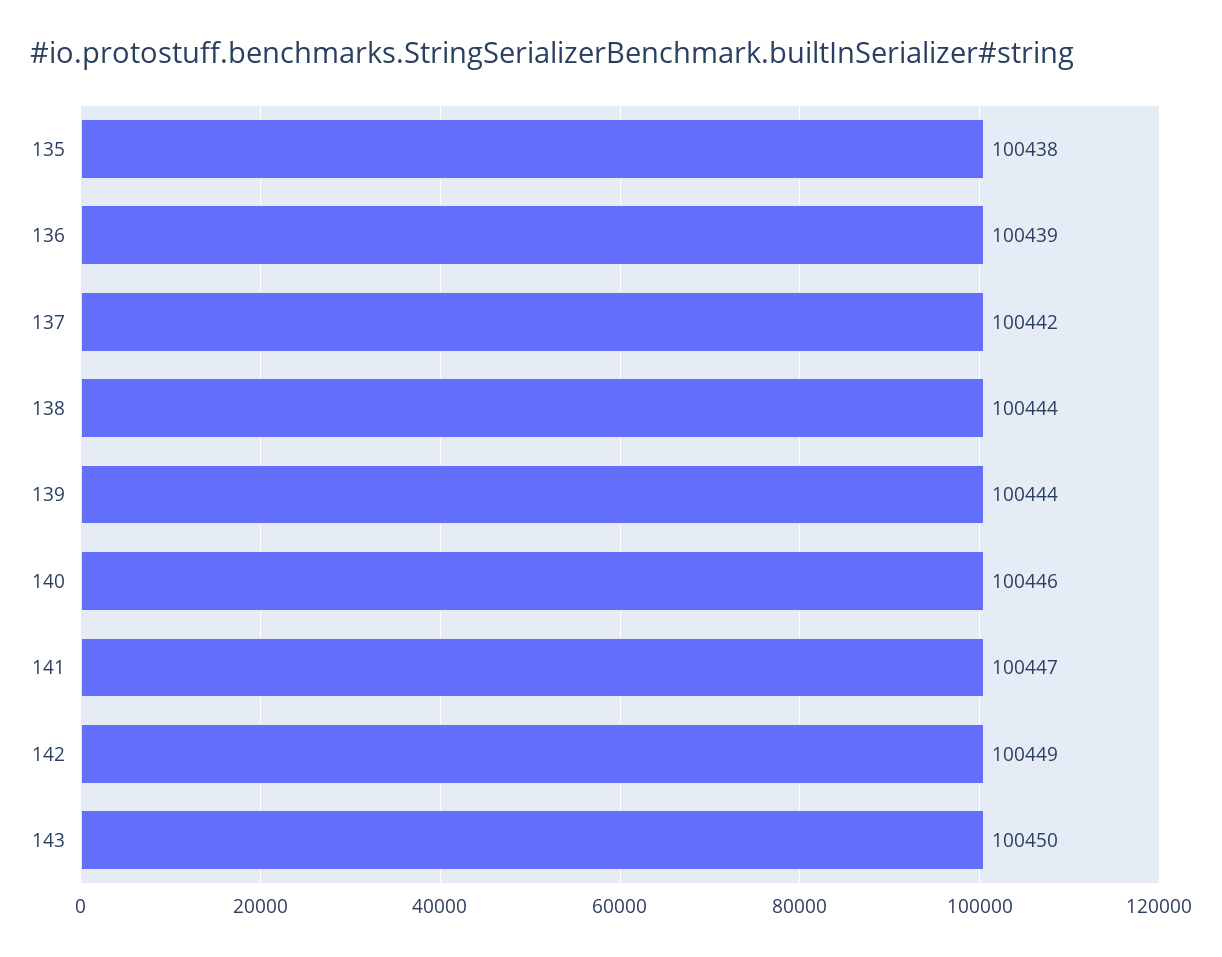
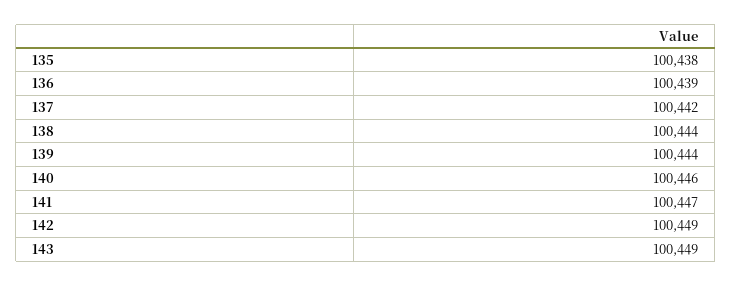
143: 100450 -> 100449

